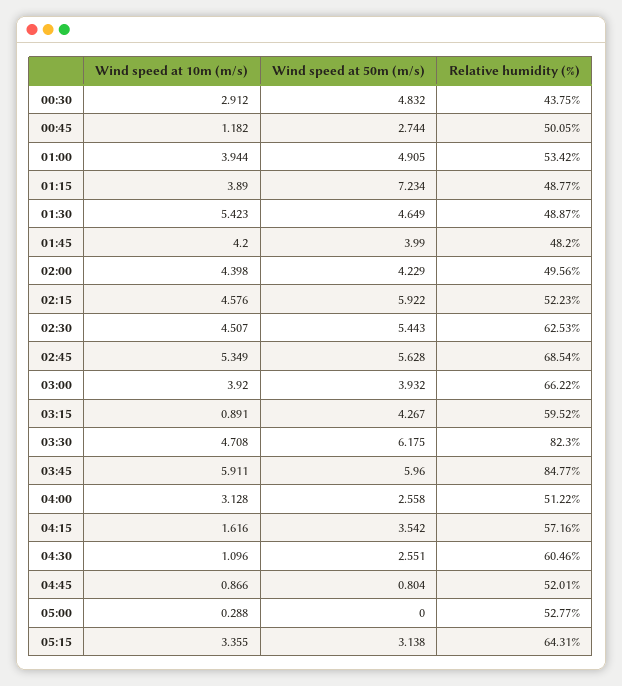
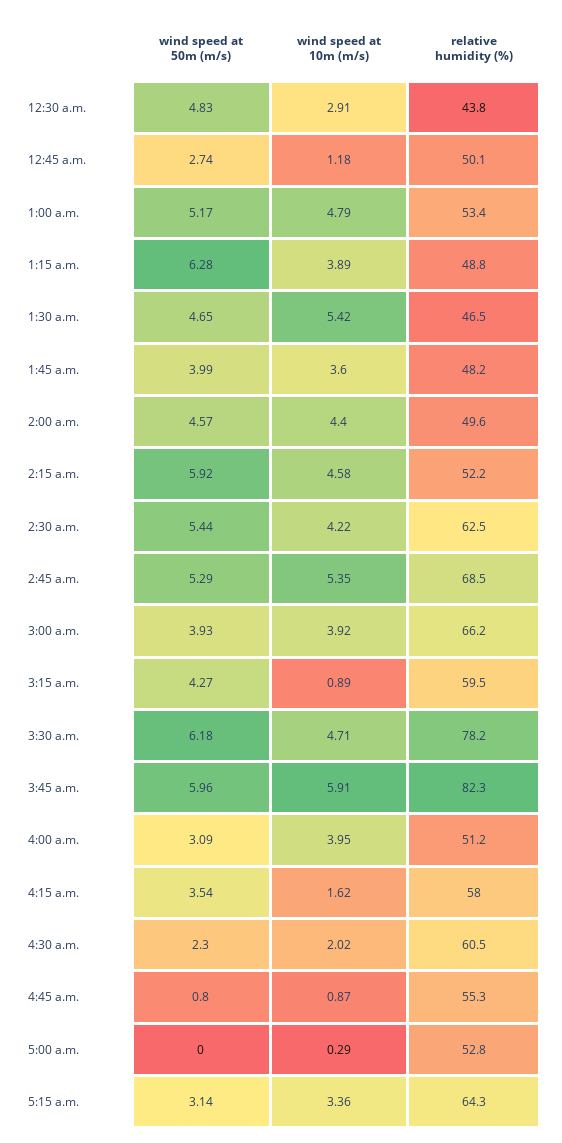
Wind speed at 10m (m/s), 01:00: 3.944 -> 4.79
Wind speed at 50m (m/s), 01:00: 4.905 -> 5.17
Wind speed at 50m (m/s), 01:15: 7.234 -> 6.28
Relative humidity (%), 01:30: 48.87 -> 46.5
Wind speed at 10m (m/s), 01:45: 4.2 -> 3.6
Wind speed at 50m (m/s), 02:00: 4.229 -> 4.57
Wind speed at 10m (m/s), 02:30: 4.507 -> 4.22
Wind speed at 50m (m/s), 02:45: 5.628 -> 5.29
Relative humidity (%), 03:30: 82.3 -> 78.2
Relative humidity (%), 03:45: 84.77 -> 82.3
Wind speed at 10m (m/s), 04:00: 3.128 -> 3.95
Wind speed at 50m (m/s), 04:00: 2.558 -> 3.09
Relative humidity (%), 04:15: 57.16 -> 58
Wind speed at 10m (m/s), 04:30: 1.096 -> 2.02
Wind speed at 50m (m/s), 04:30: 2.551 -> 2.3
Relative humidity (%), 04:45: 52.01 -> 55.3

